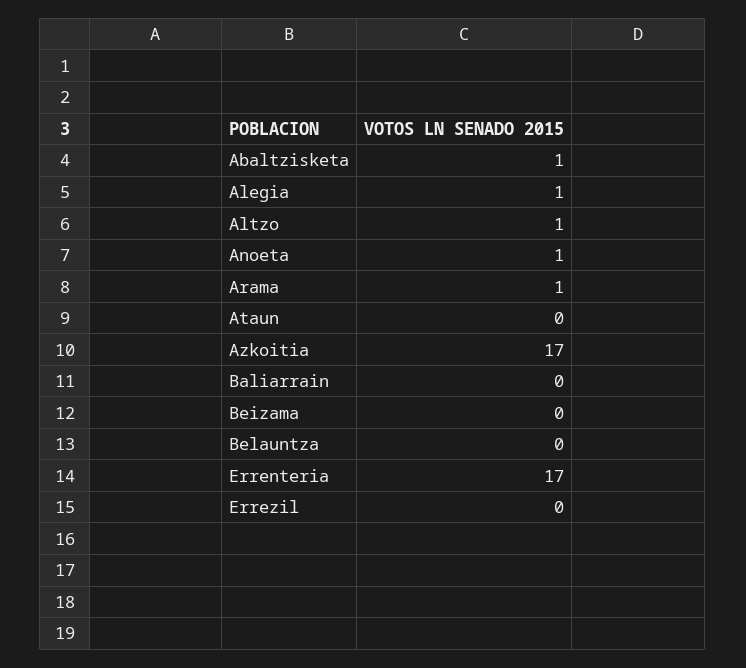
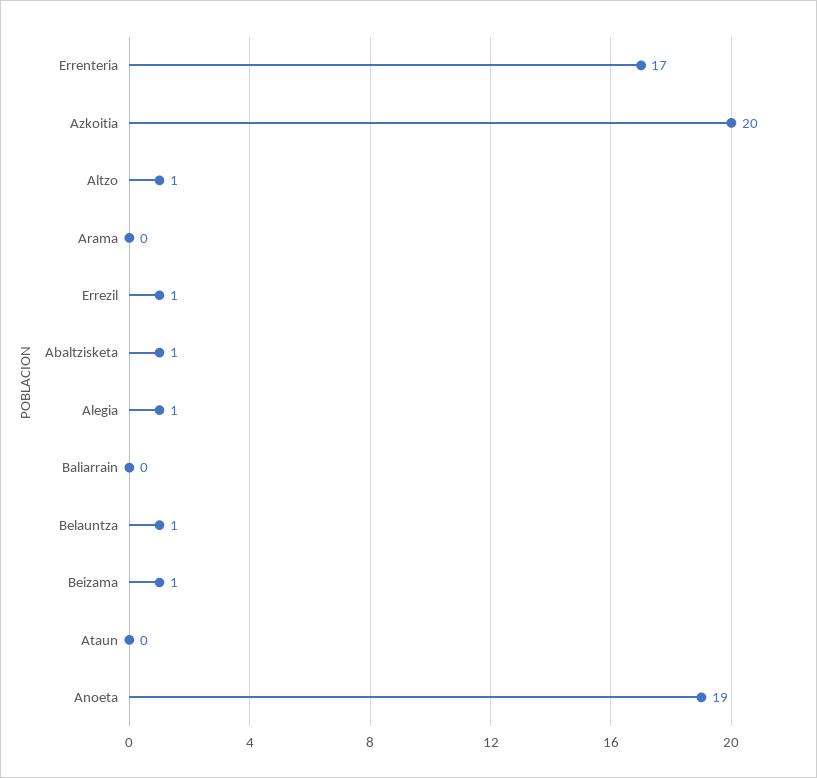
Anoeta: 1 -> 19
Arama: 1 -> 0
Azkoitia: 17 -> 20
Beizama: 0 -> 1
Belauntza: 0 -> 1
Errezil: 0 -> 1

